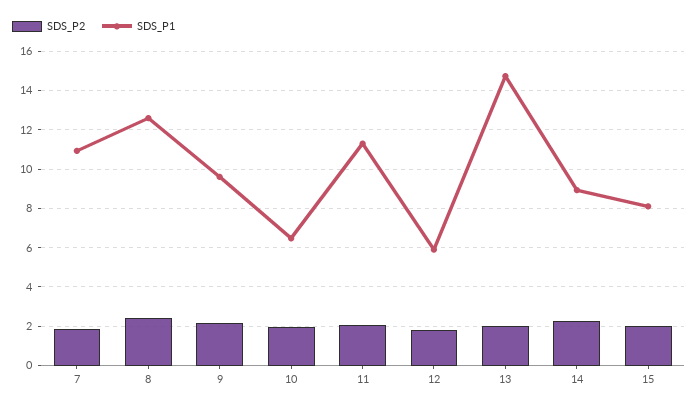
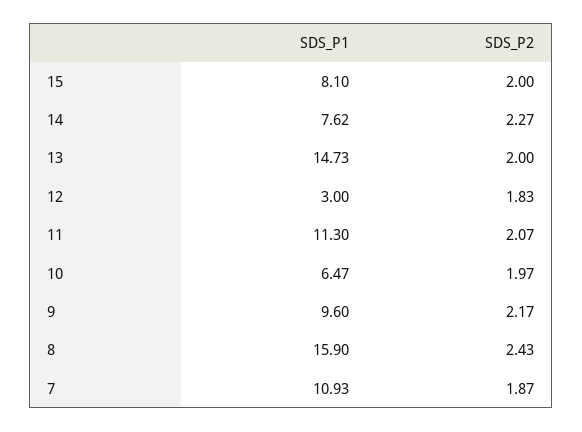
SDS_P1, 8: 12.5 -> 15.9
SDS_P1, 12: 6 -> 3
SDS_P1, 14: 9 -> 7.62

